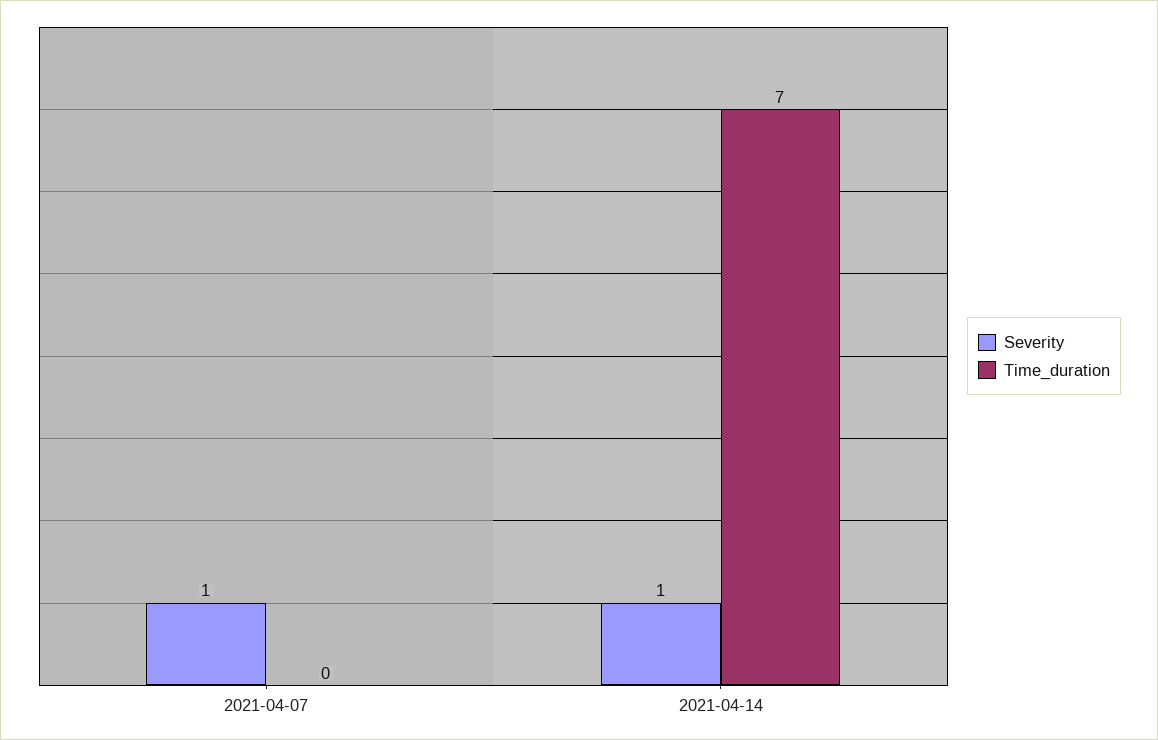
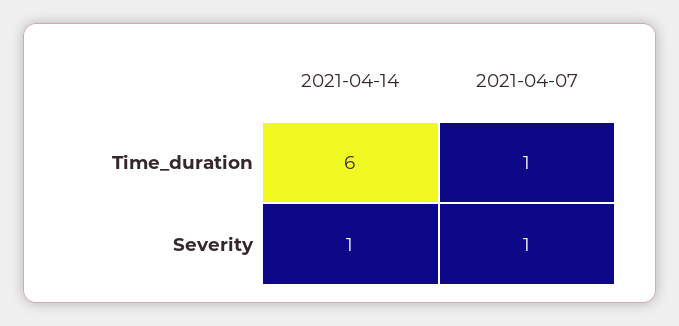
Time_duration, 2021-04-07: 0 -> 1
Time_duration, 2021-04-14: 7 -> 6

